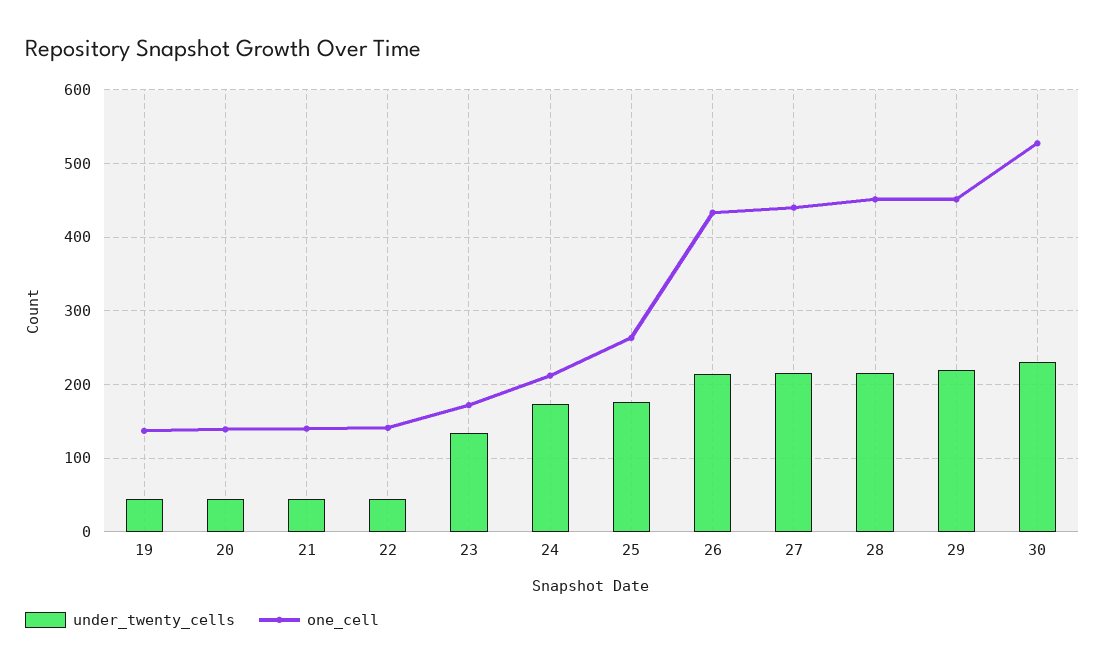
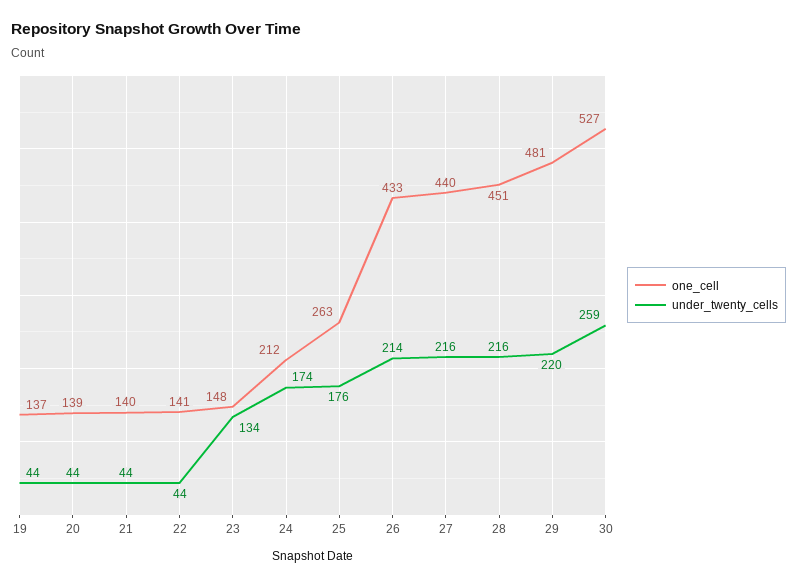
one_cell, 23: 170 -> 148
one_cell, 29: 450 -> 481
under_twenty_cells, 30: 230 -> 259

